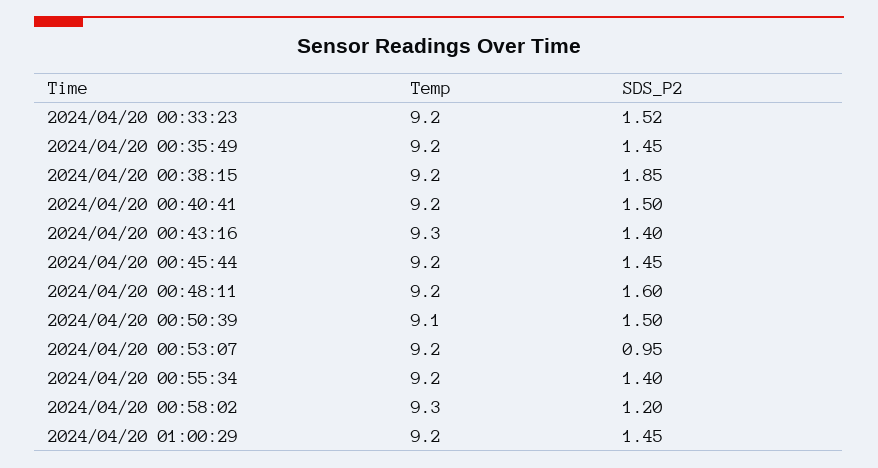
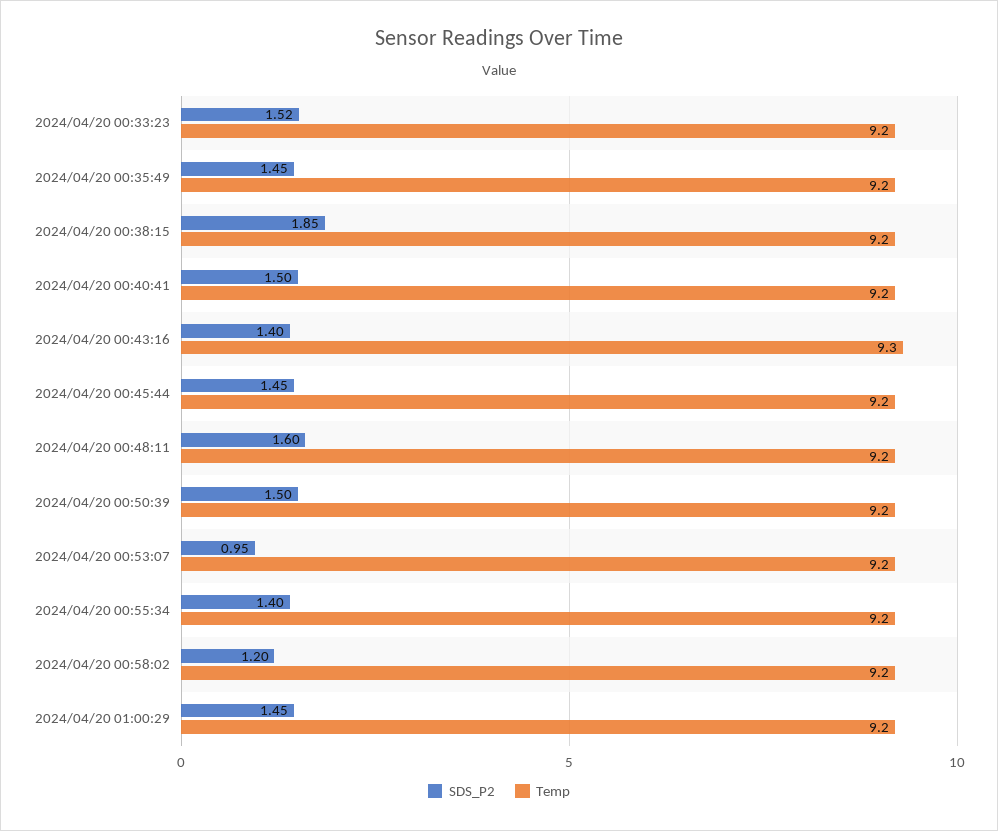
Temp, 2024/04/20 00:50:39: 9.1 -> 9.2
Temp, 2024/04/20 00:58:02: 9.3 -> 9.2

